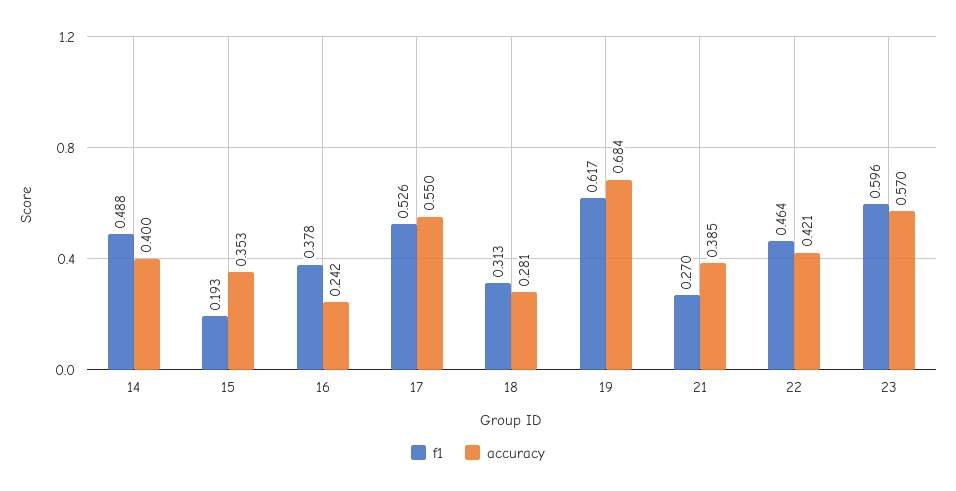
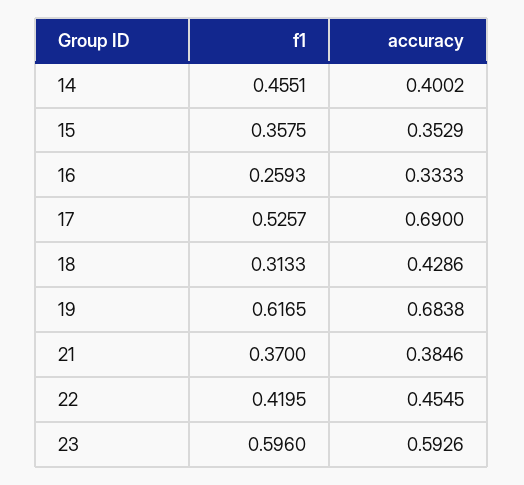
f1, 14: 0.488 -> 0.4551
f1, 15: 0.193 -> 0.3575
f1, 16: 0.378 -> 0.2593
accuracy, 16: 0.242 -> 0.3333
accuracy, 17: 0.55 -> 0.69
accuracy, 18: 0.281 -> 0.4286
f1, 21: 0.27 -> 0.37
f1, 22: 0.464 -> 0.4195
accuracy, 22: 0.421 -> 0.4545
accuracy, 23: 0.57 -> 0.5926

